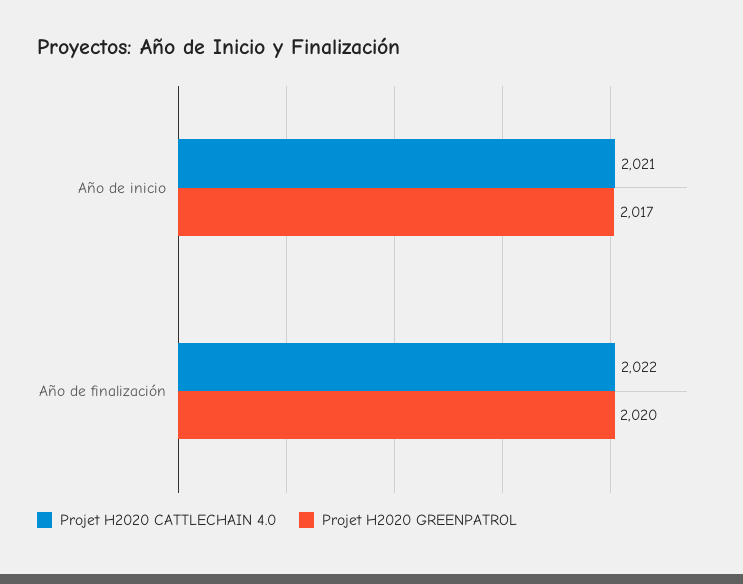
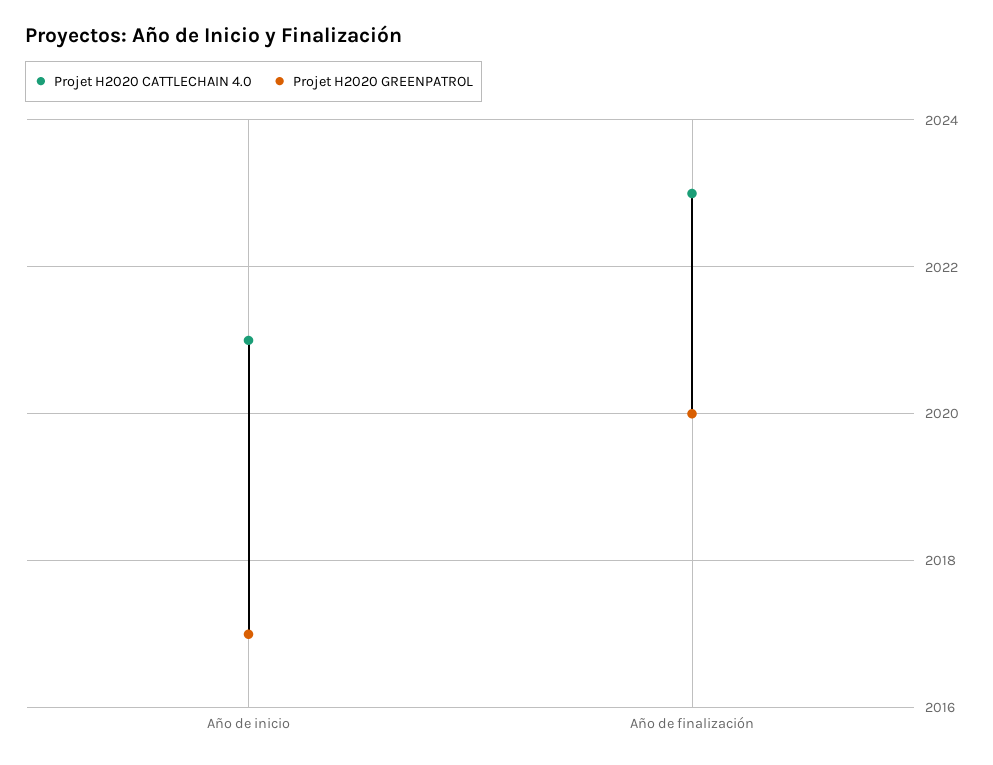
Projet H2020 CATTLECHAIN 4.0, Año de finalización: 2022 -> 2023

